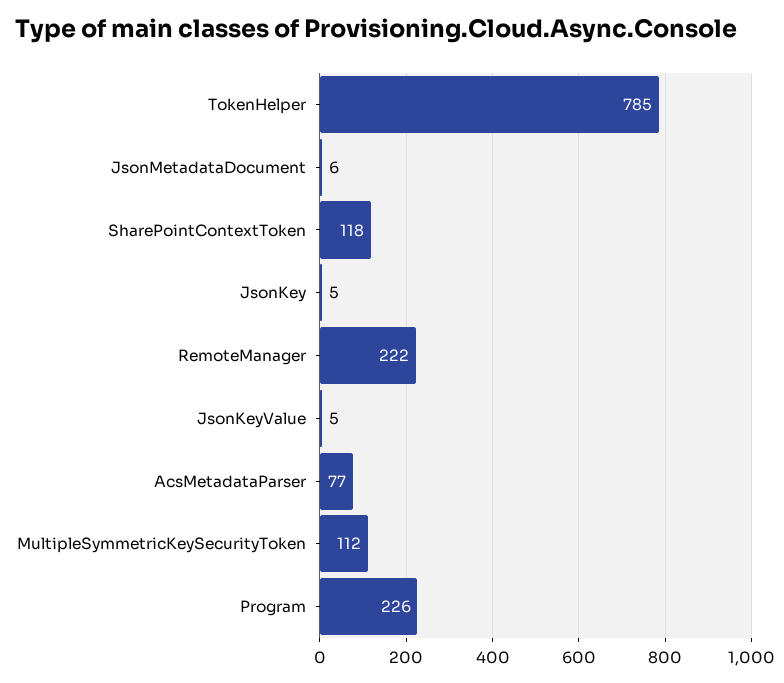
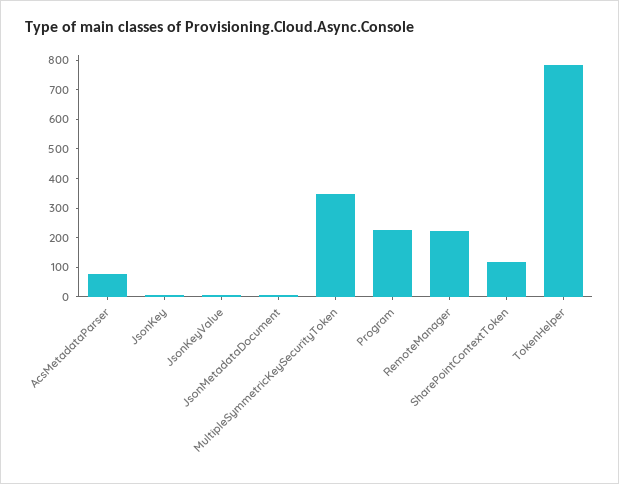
MultipleSymmetricKeySecurityToken: 112 -> 350

